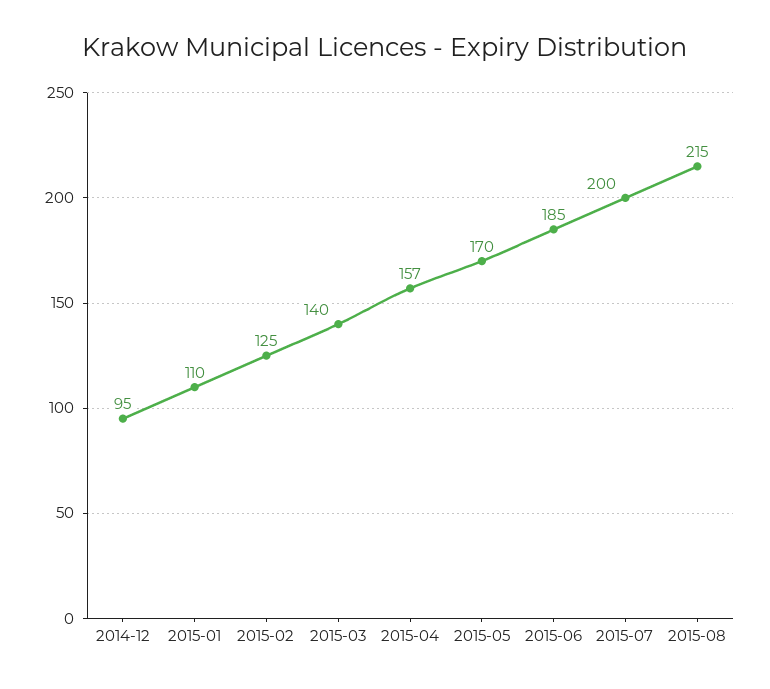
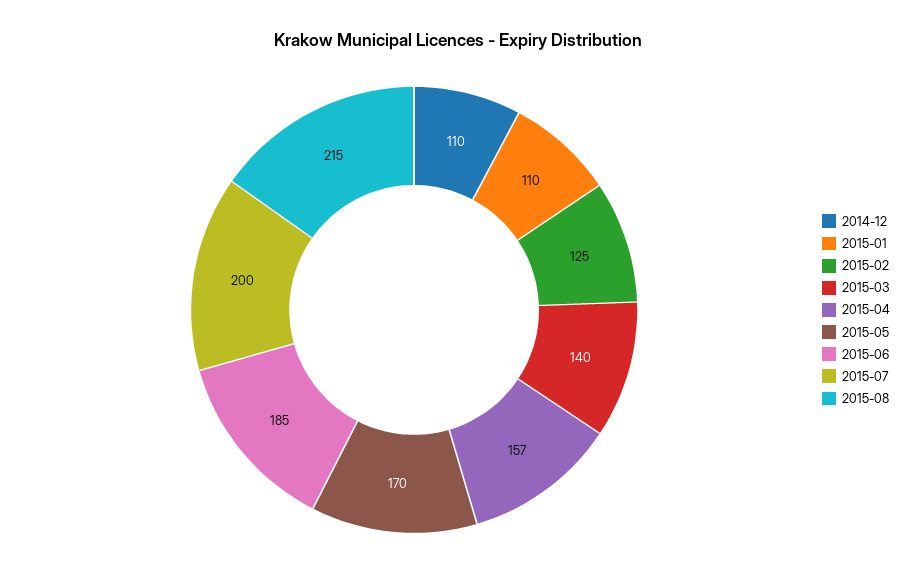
2014-12: 95 -> 110

